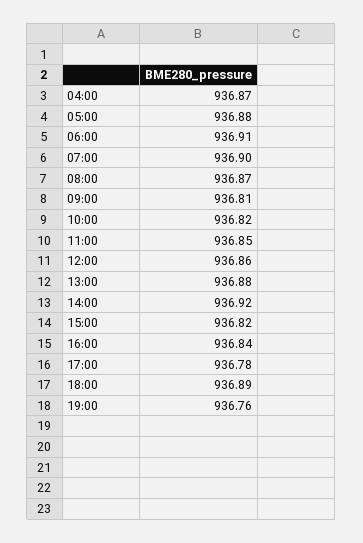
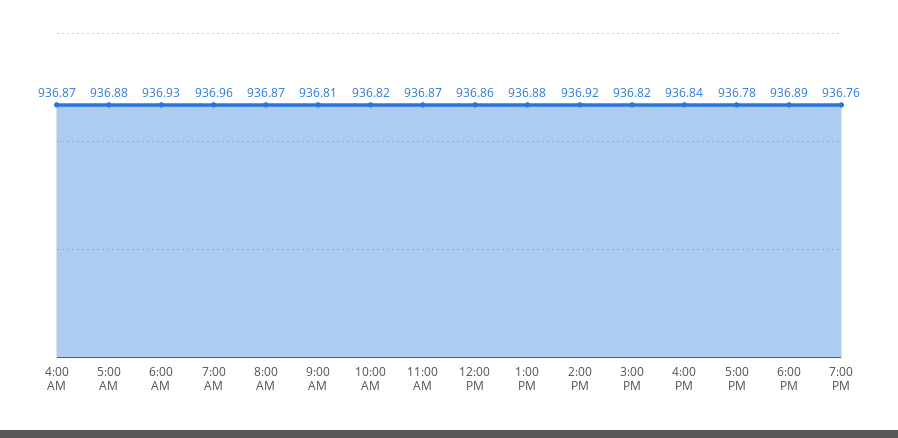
06:00: 936.91 -> 936.93
07:00: 936.9 -> 936.96
11:00: 936.85 -> 936.87

